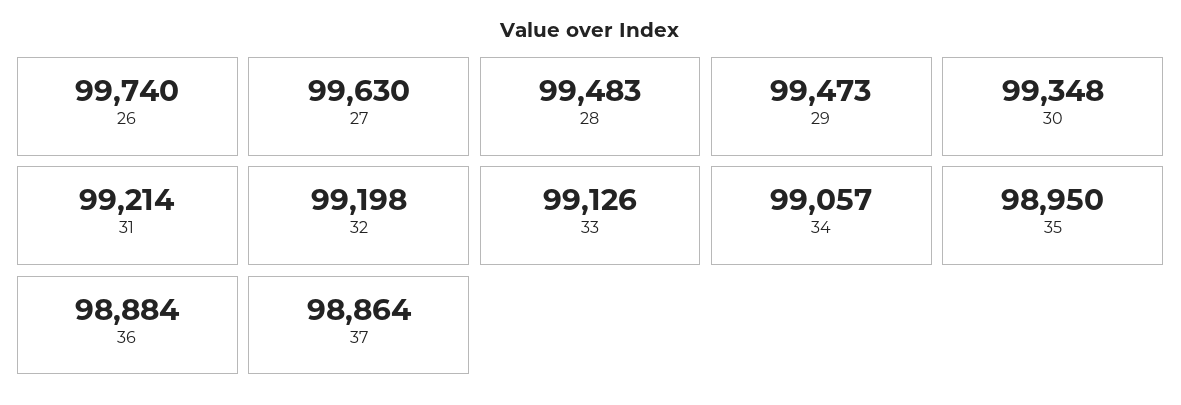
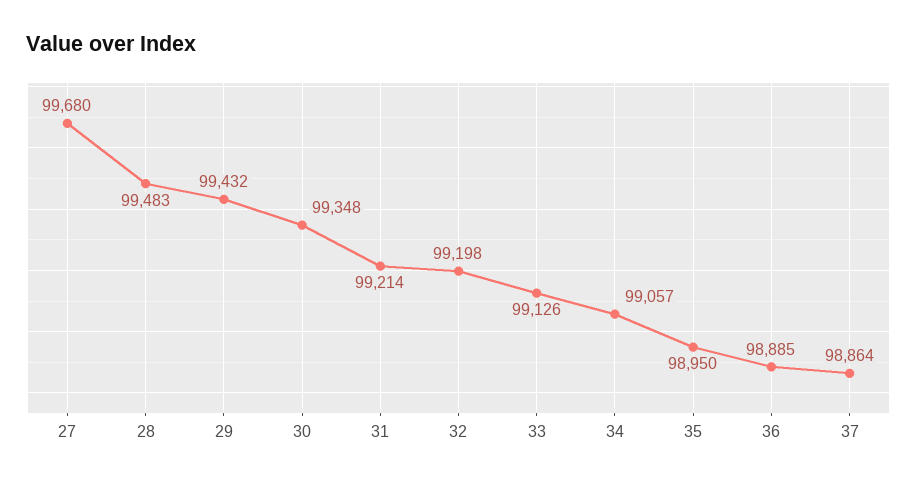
26: 99740 -> none
27: 99630 -> 99680
29: 99473 -> 99432
36: 98884 -> 98885

